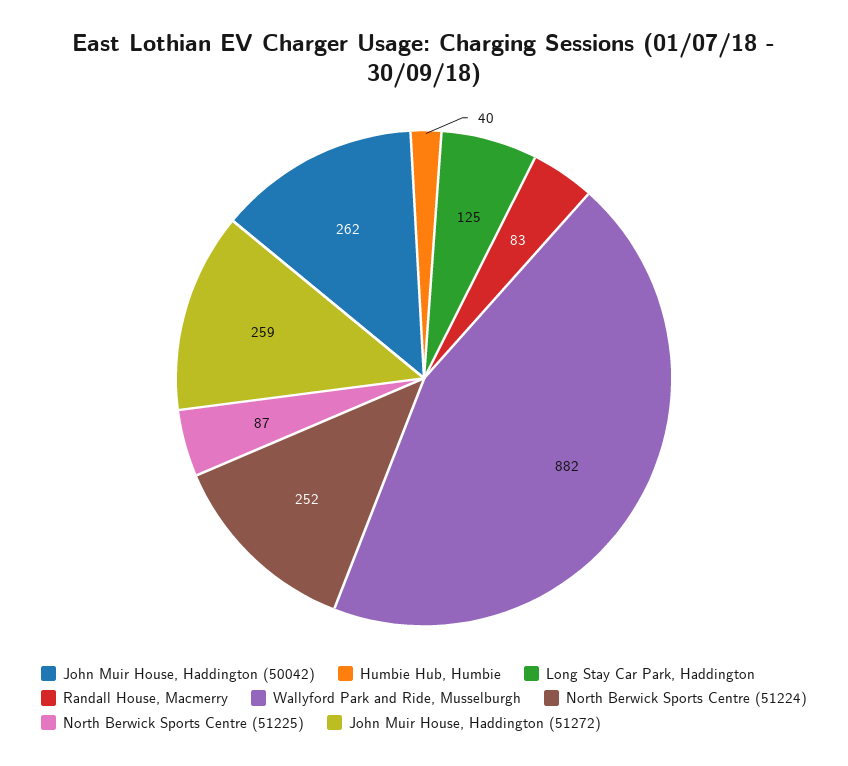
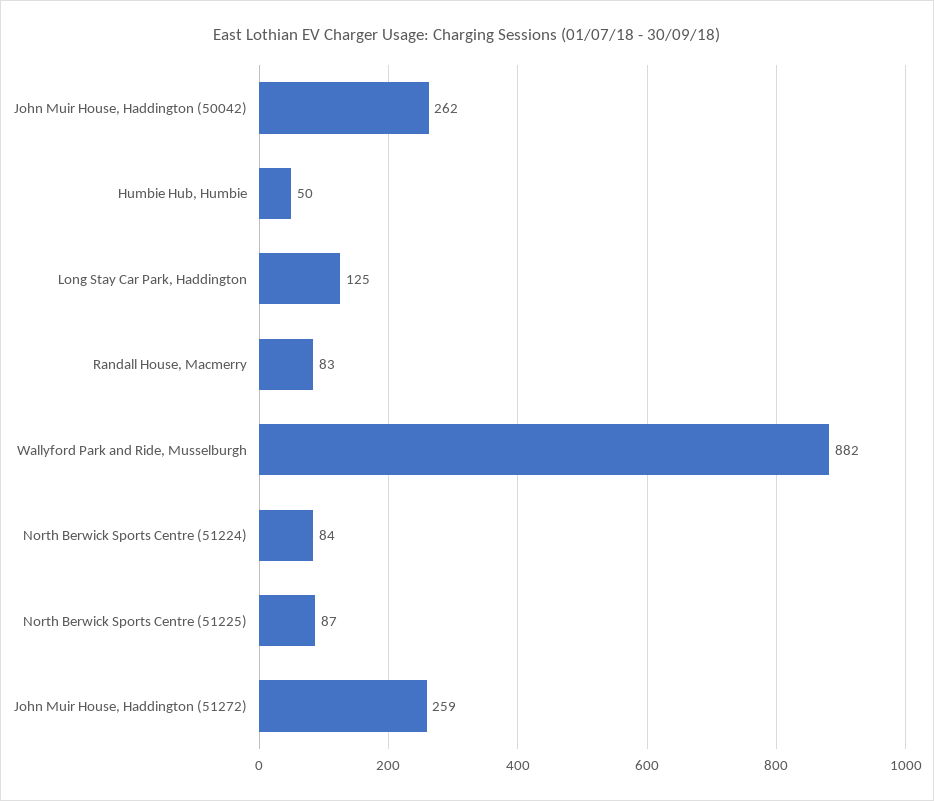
Humbie Hub, Humbie: 40 -> 50
North Berwick Sports Centre (51224): 252 -> 84

